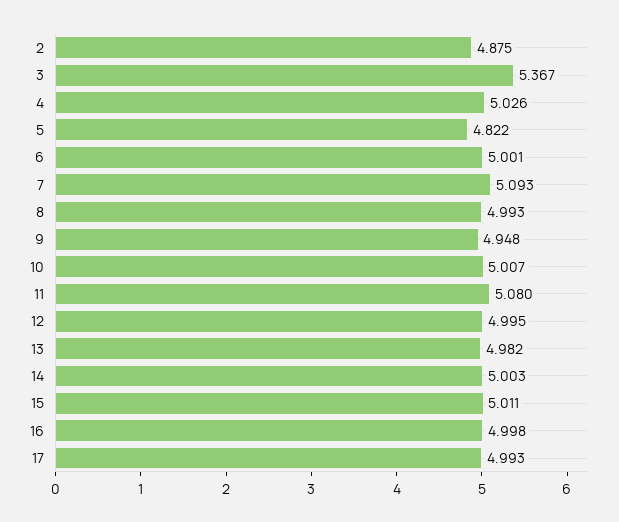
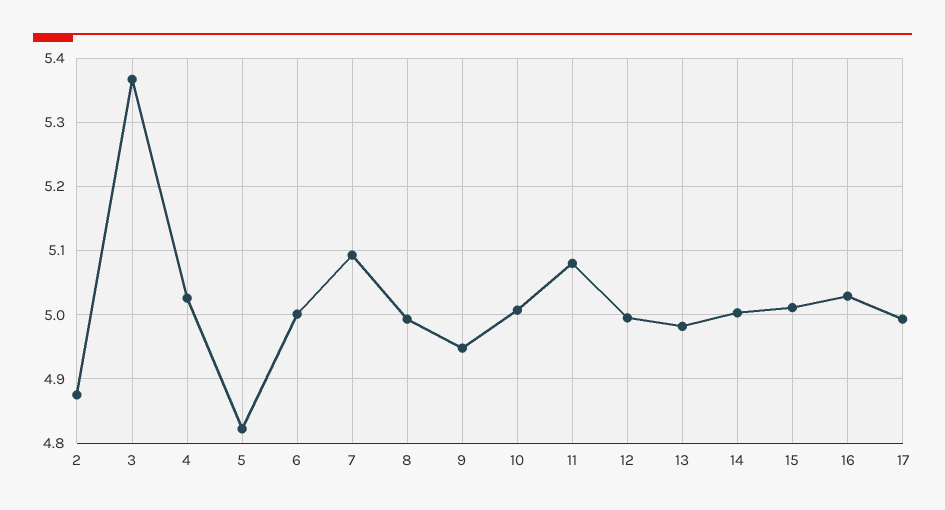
16: 4.998 -> 5.03

